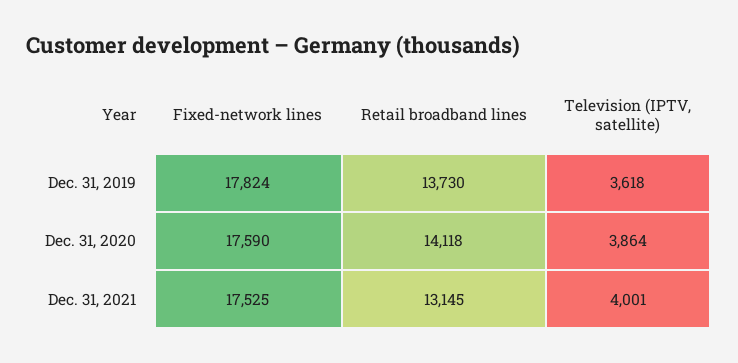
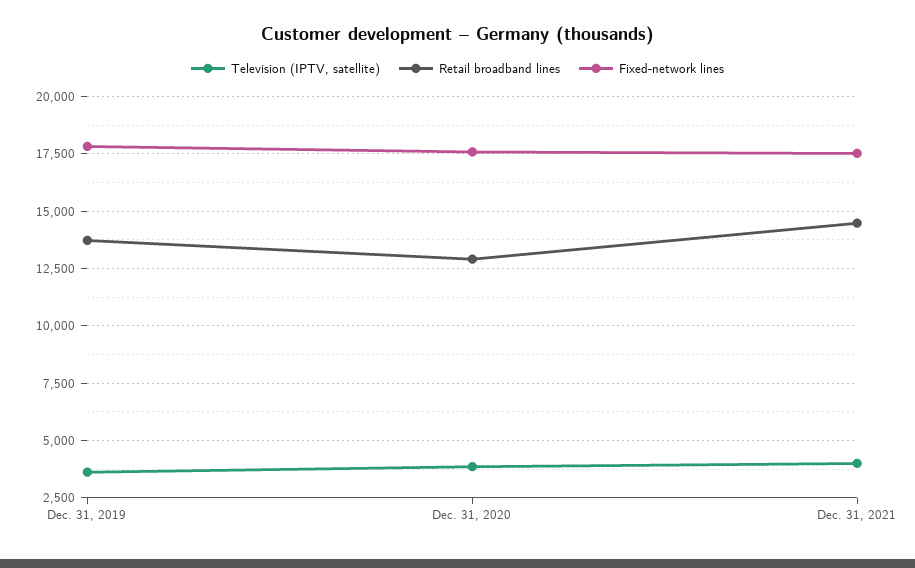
Retail broadband lines, Dec. 31, 2020: 14118 -> 13000
Retail broadband lines, Dec. 31, 2021: 13145 -> 14500

